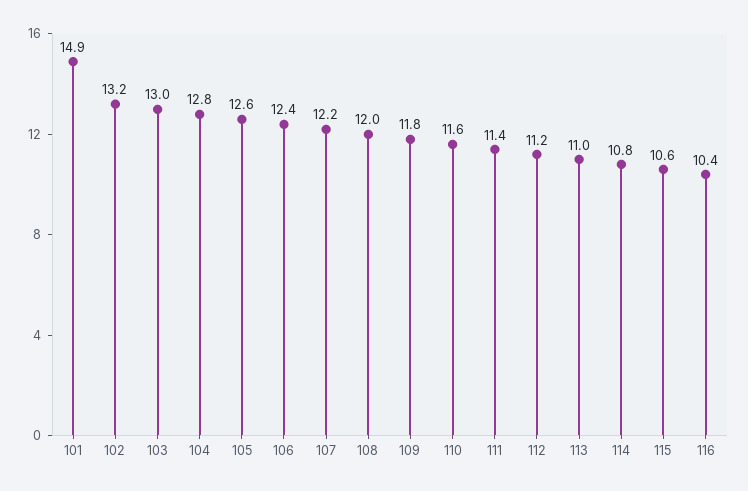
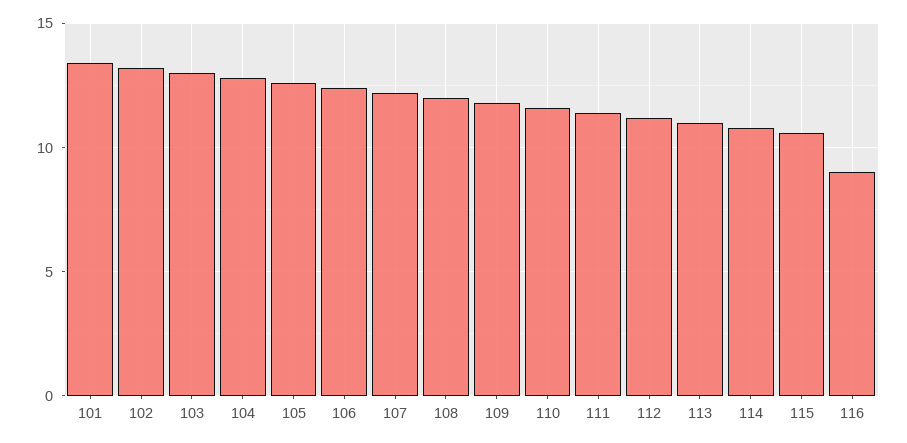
101: 14.9 -> 13.5
116: 10.4 -> 9

